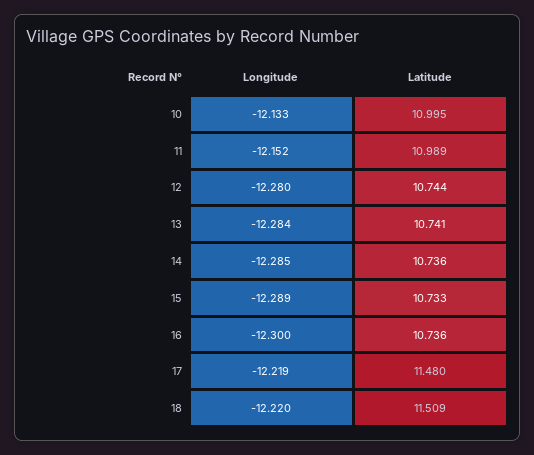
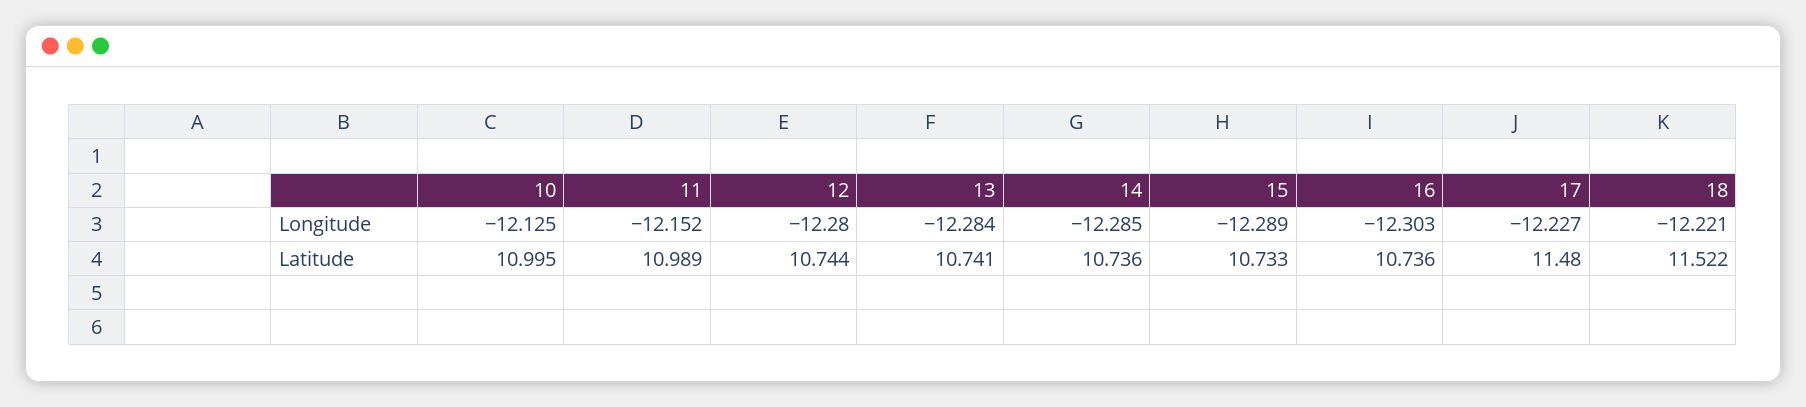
Longitude, 10: -12.133 -> -12.125
Longitude, 16: -12.3 -> -12.303
Longitude, 17: -12.219 -> -12.227
Longitude, 18: -12.22 -> -12.221
Latitude, 18: 11.509 -> 11.522

